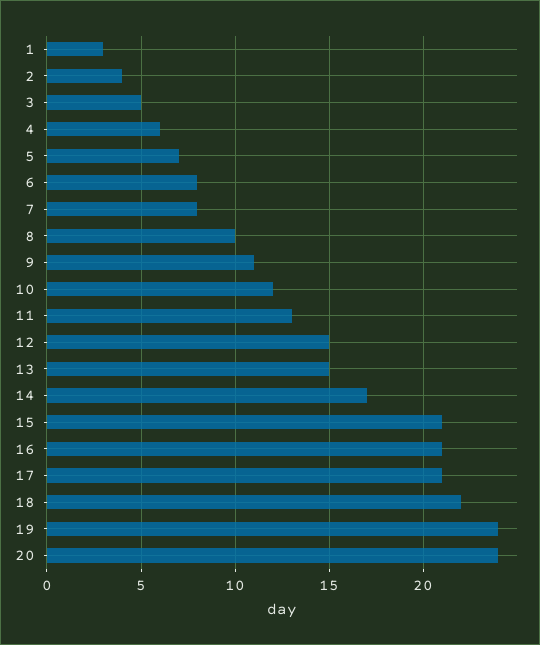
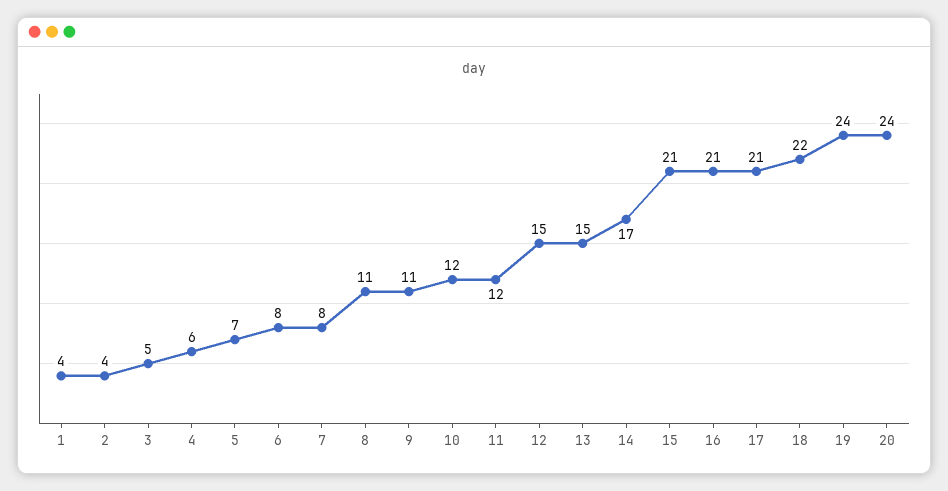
1: 3 -> 4
8: 10 -> 11
11: 13 -> 12

